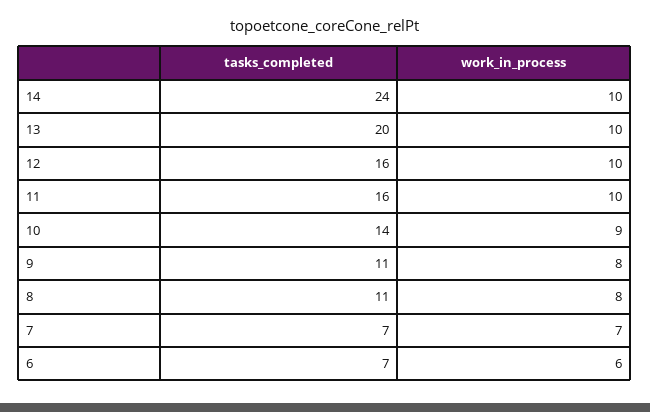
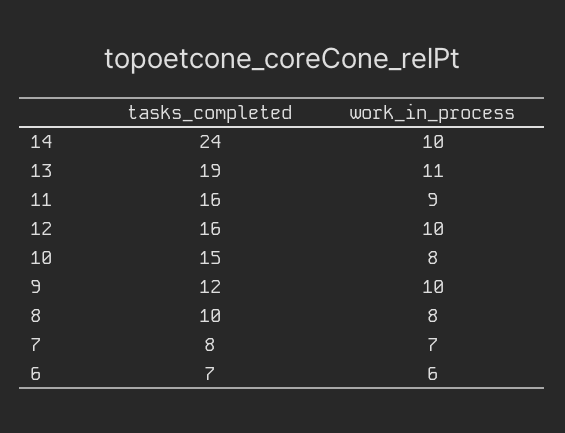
tasks_completed, 13: 20 -> 19
work_in_process, 13: 10 -> 11
work_in_process, 11: 10 -> 9
tasks_completed, 10: 14 -> 15
work_in_process, 10: 9 -> 8
tasks_completed, 9: 11 -> 12
work_in_process, 9: 8 -> 10
tasks_completed, 8: 11 -> 10
tasks_completed, 7: 7 -> 8

